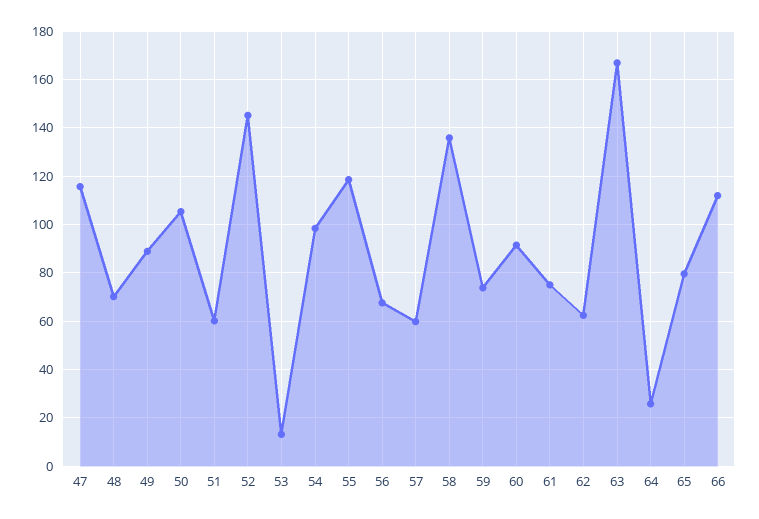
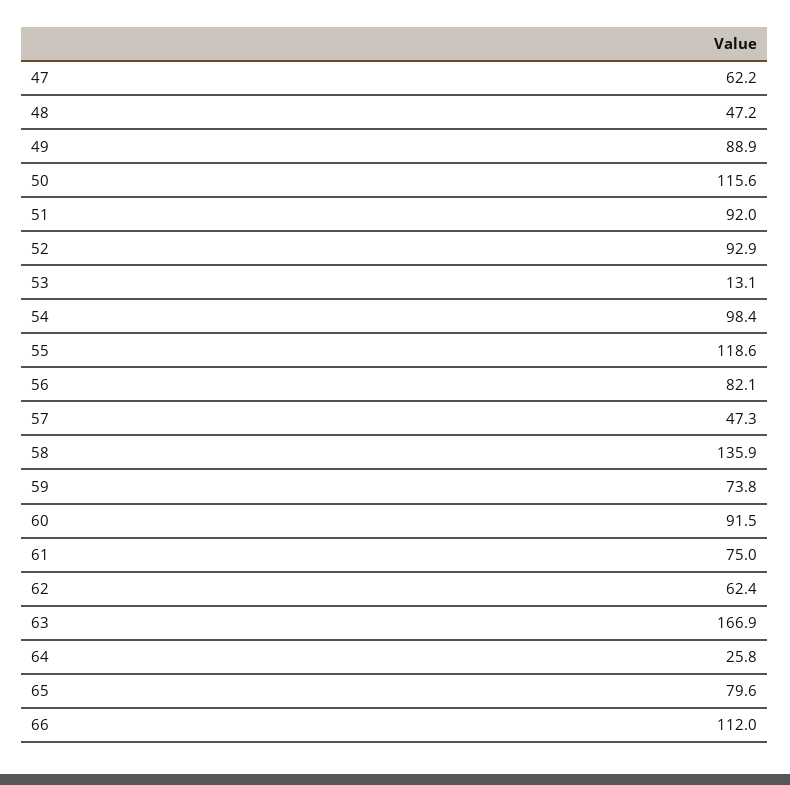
47: 115 -> 62.2
48: 70 -> 47.2
50: 105 -> 115.6
51: 60 -> 92
52: 145 -> 92.9
56: 67.5 -> 82.1
57: 60 -> 47.3

